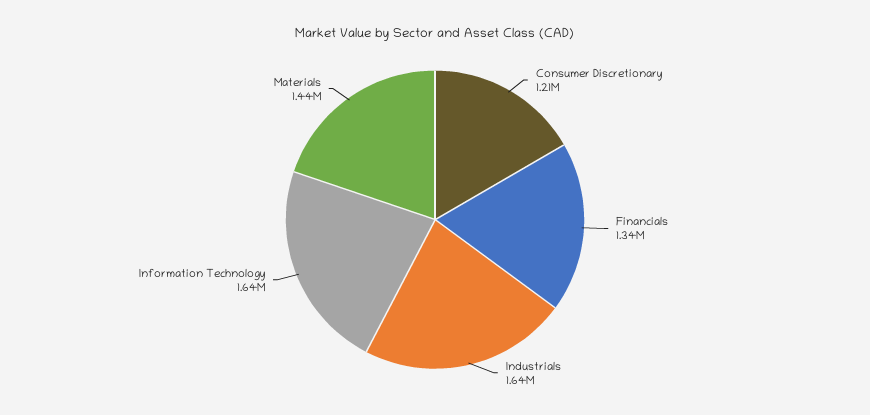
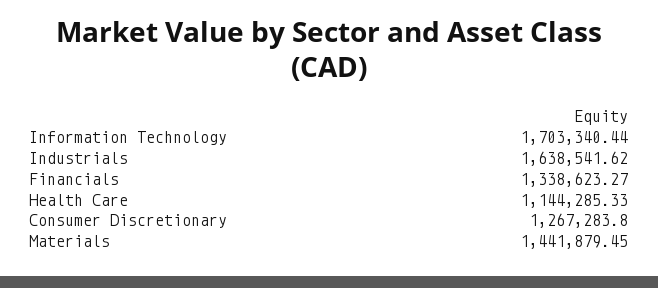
Consumer Discretionary: 1210000 -> 1267283.8
Information Technology: 1640000 -> 1703340.44
Health Care: none -> 1144285.33

